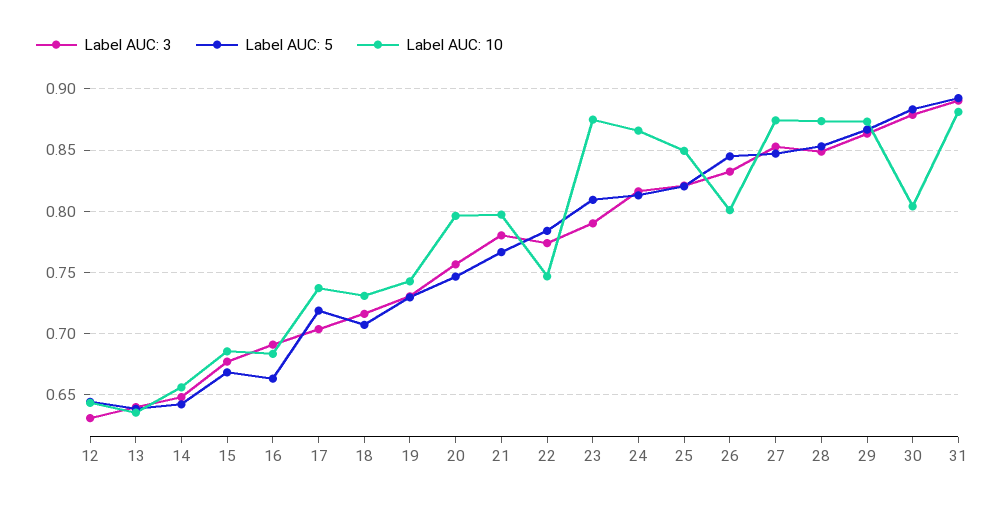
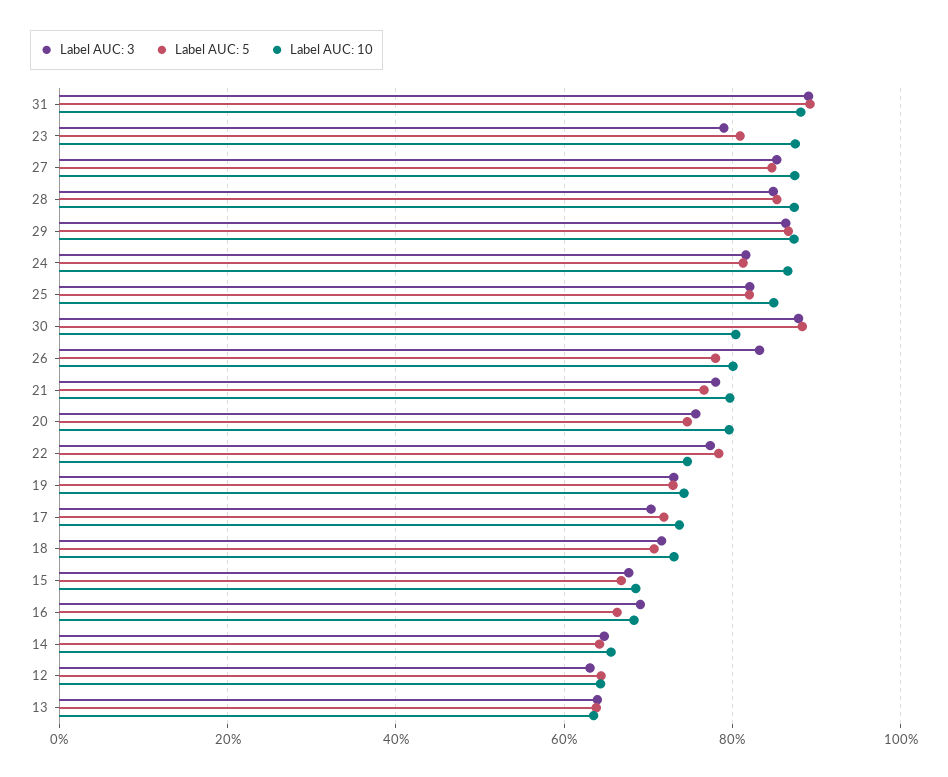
Label AUC: 5, 26: 0.845 -> 0.78

